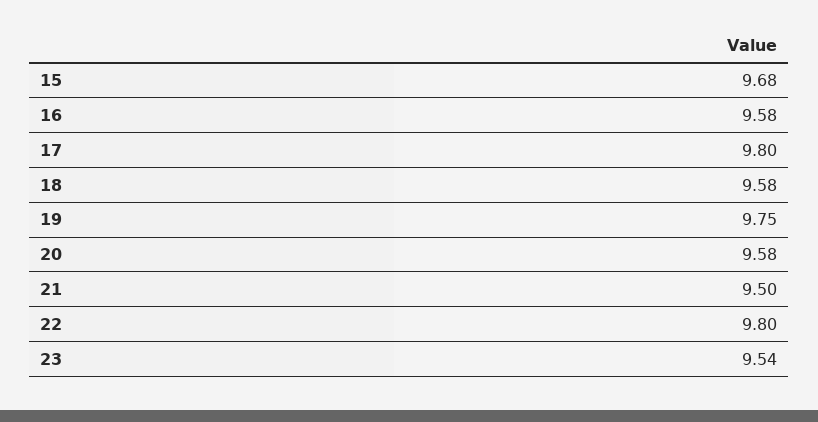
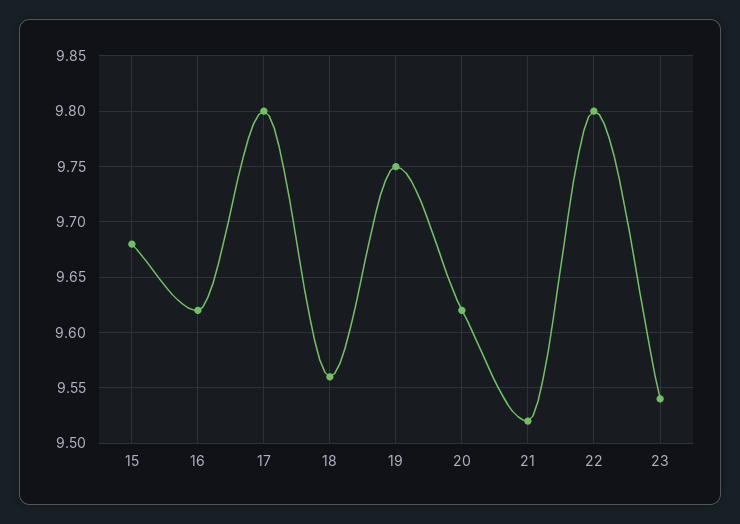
16: 9.58 -> 9.62
18: 9.58 -> 9.56
20: 9.58 -> 9.62
21: 9.5 -> 9.52

